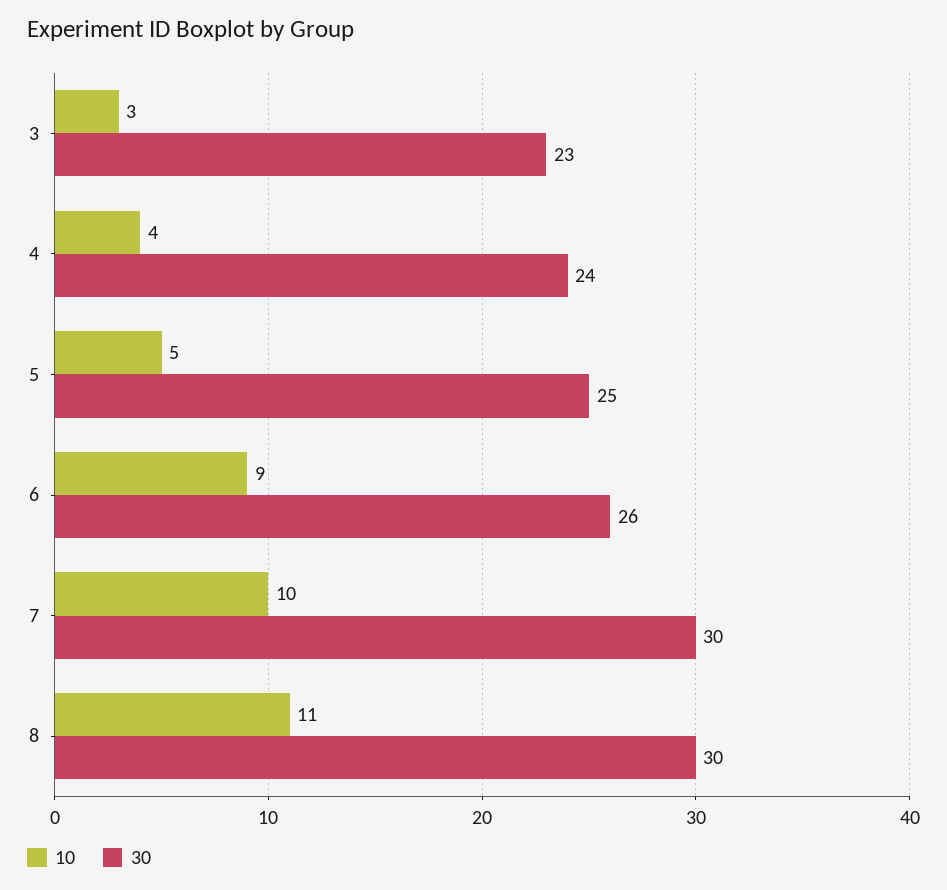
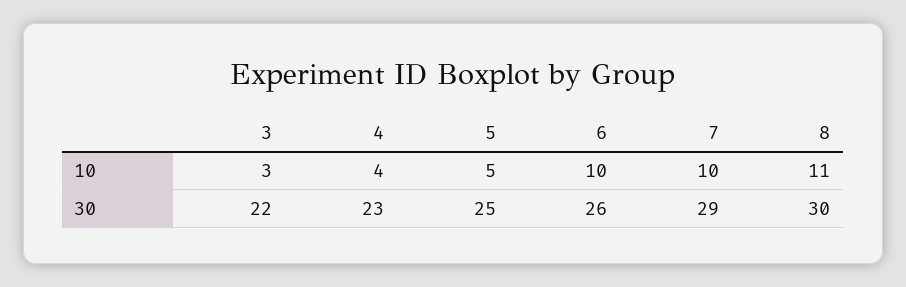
30, 3: 23 -> 22
30, 4: 24 -> 23
10, 6: 9 -> 10
30, 7: 30 -> 29

